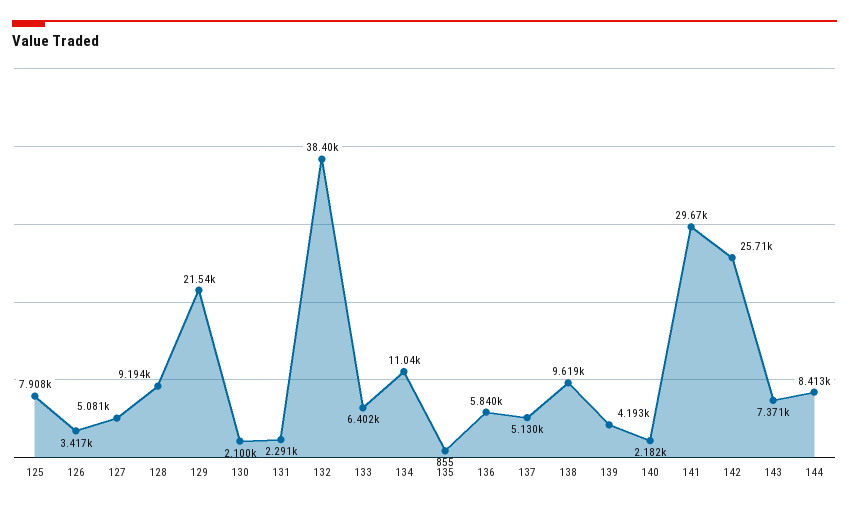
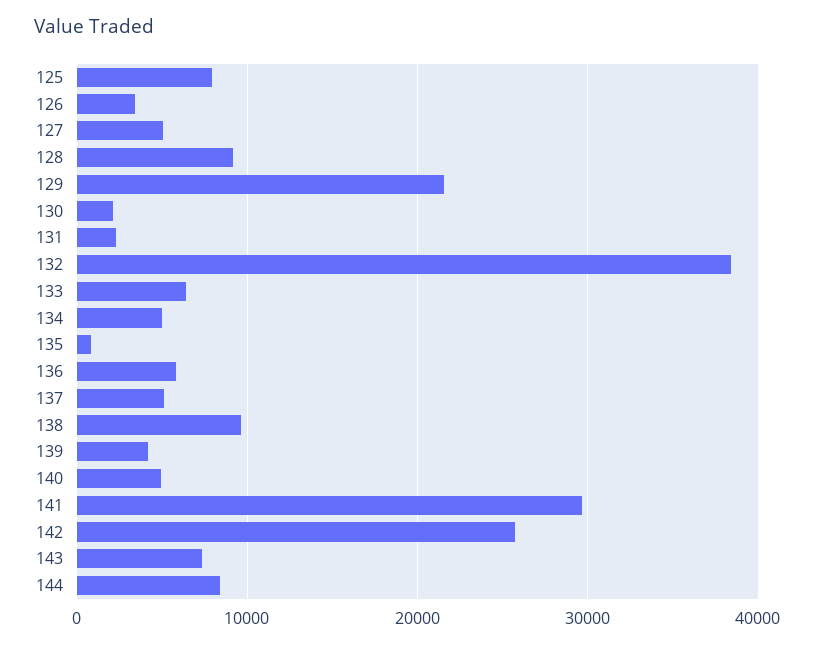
134: 11040 -> 5000
140: 2182 -> 5000

